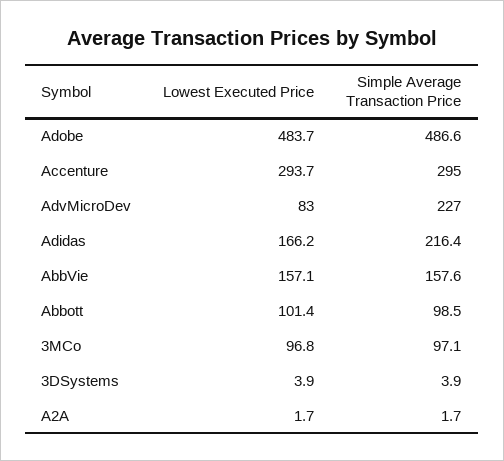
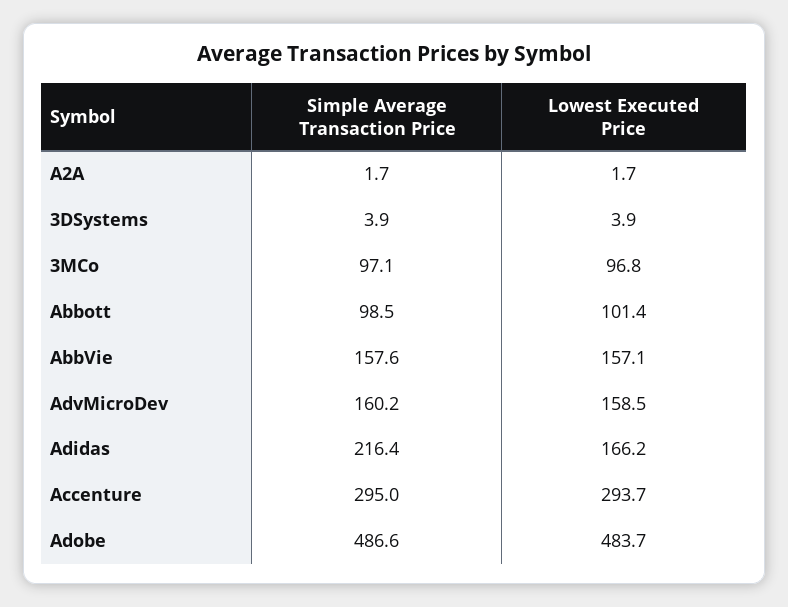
Lowest Executed Price, AdvMicroDev: 83 -> 158.5
Simple Average Transaction Price, AdvMicroDev: 227 -> 160.2

